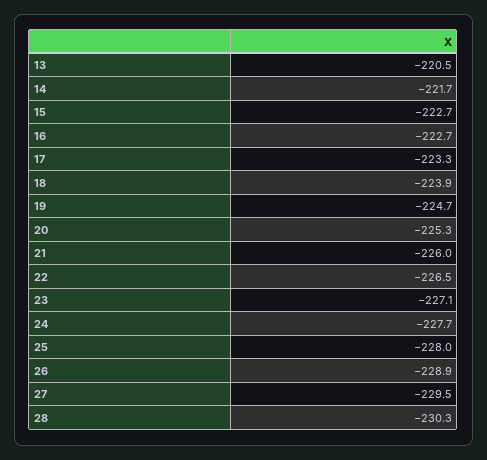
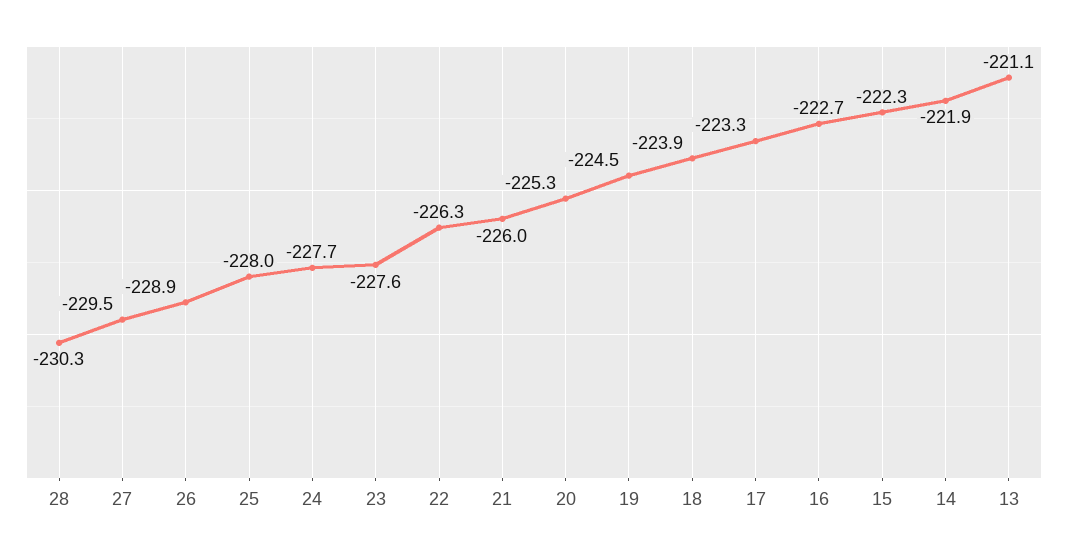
13: -220.5 -> -221.1
14: -221.7 -> -221.9
15: -222.7 -> -222.3
19: -224.7 -> -224.5
22: -226.5 -> -226.3
23: -227.1 -> -227.6

